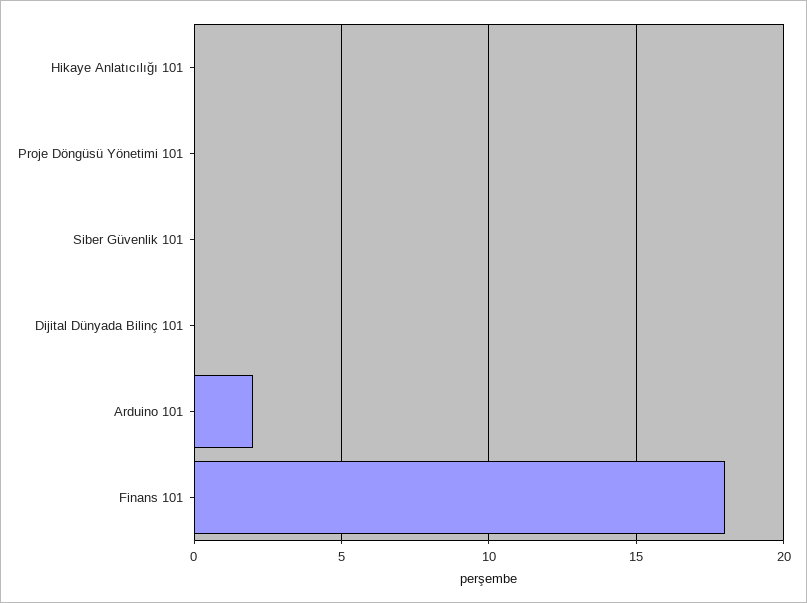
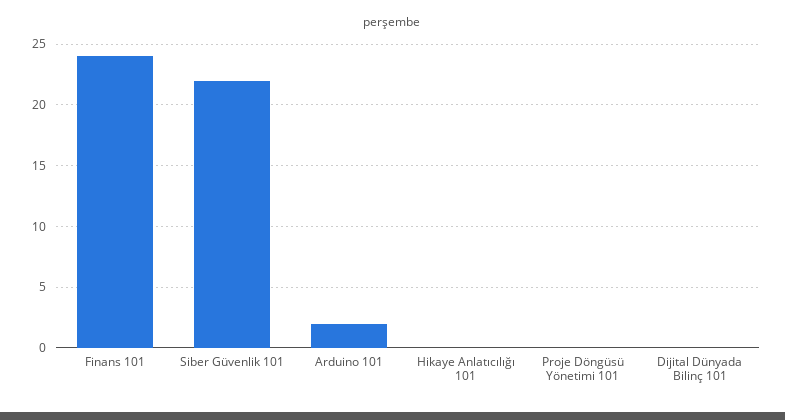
Siber Güvenlik 101: 0 -> 22
Finans 101: 18 -> 24

